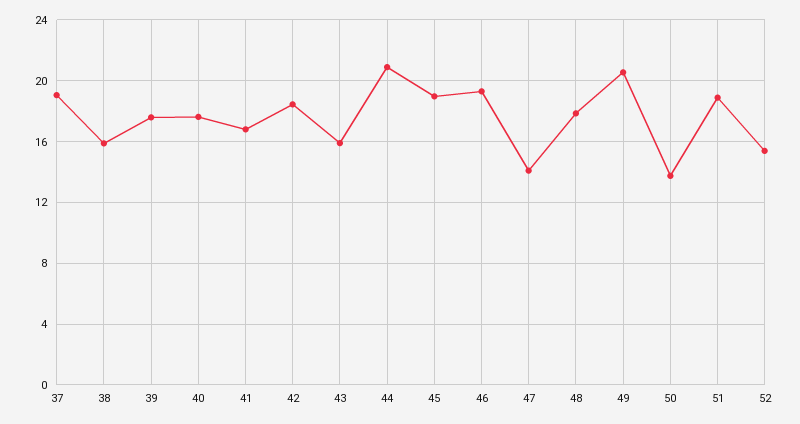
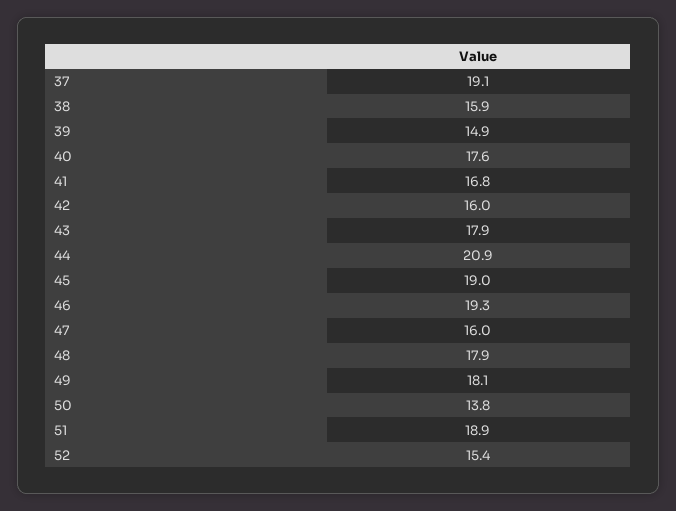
39: 17.5 -> 14.9
42: 18.5 -> 16
43: 16 -> 17.9
47: 14 -> 16
49: 20.5 -> 18.1

